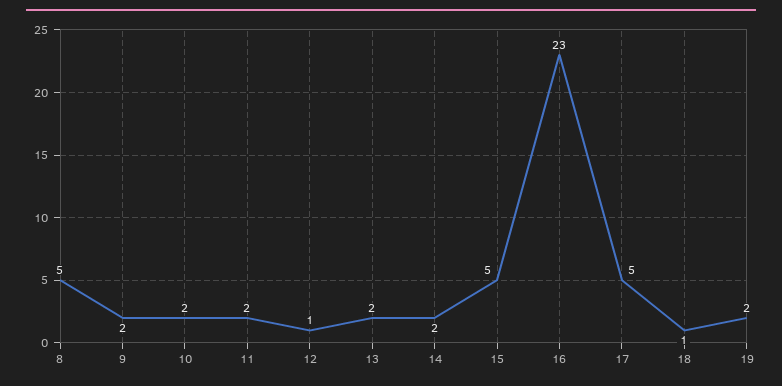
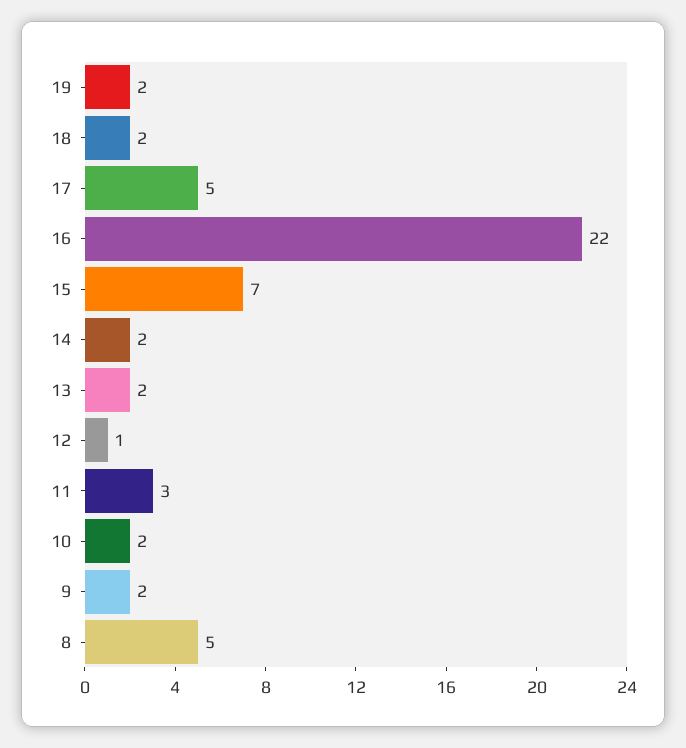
11: 2 -> 3
15: 5 -> 7
16: 23 -> 22
18: 1 -> 2

